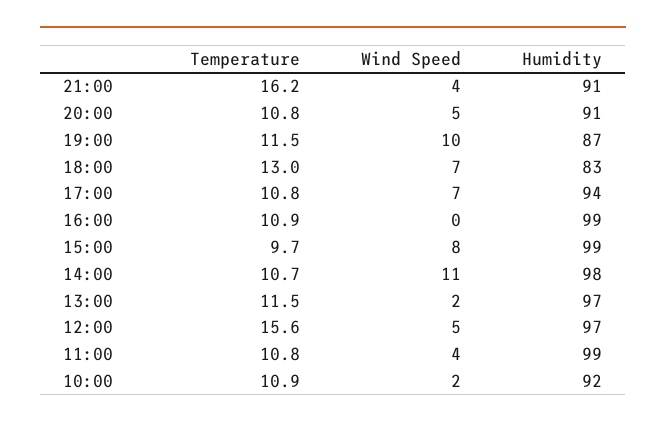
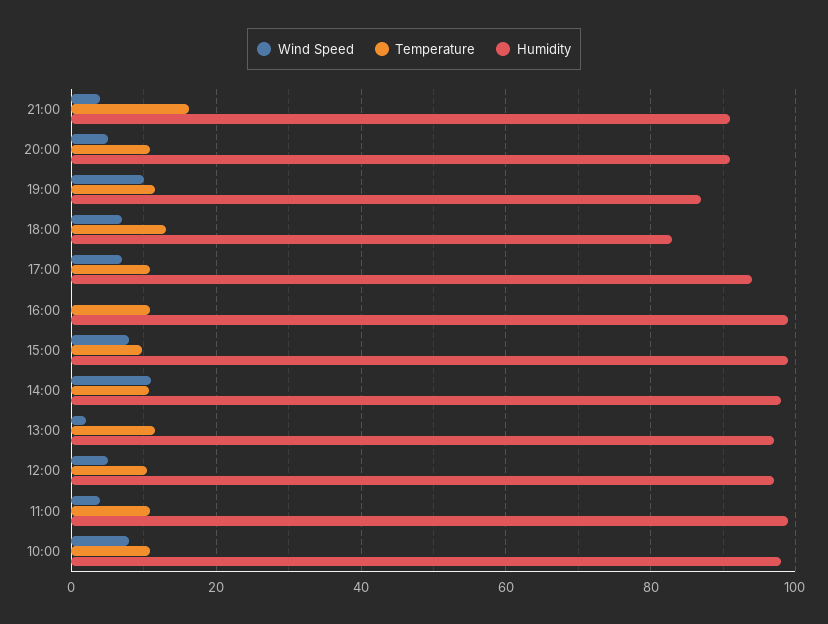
Temperature, 12:00: 15.6 -> 10
Wind Speed, 10:00: 2 -> 8
Humidity, 10:00: 92 -> 98

